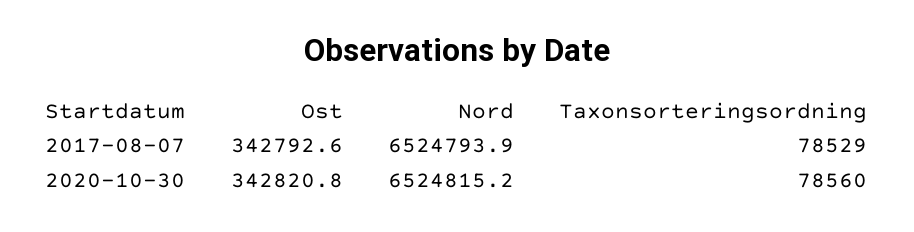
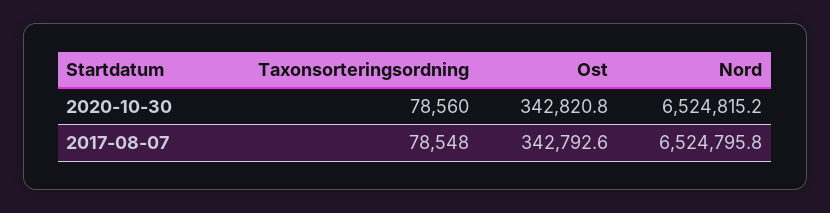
Nord, 2017-08-07: 6524793.9 -> 6524795.8
Taxonsorteringsordning, 2017-08-07: 78529 -> 78548

